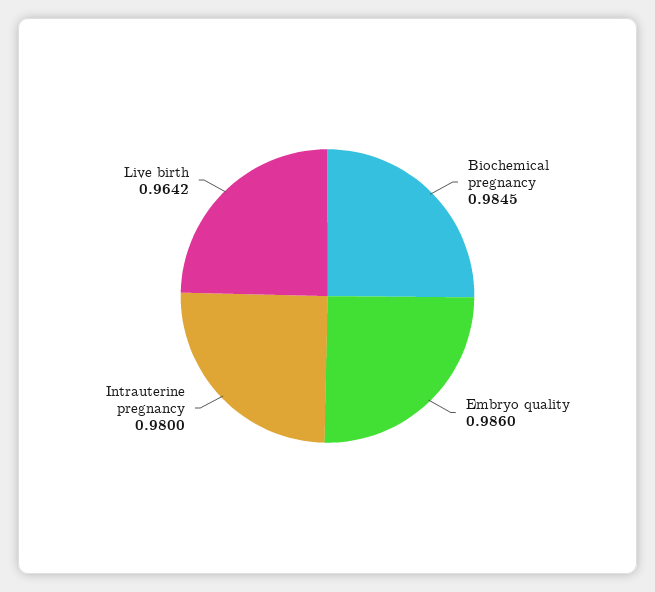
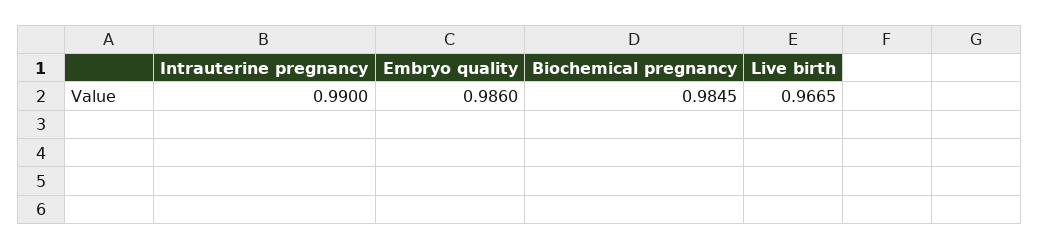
Intrauterine pregnancy: 0.98 -> 0.99
Live birth: 0.9642 -> 0.9665

